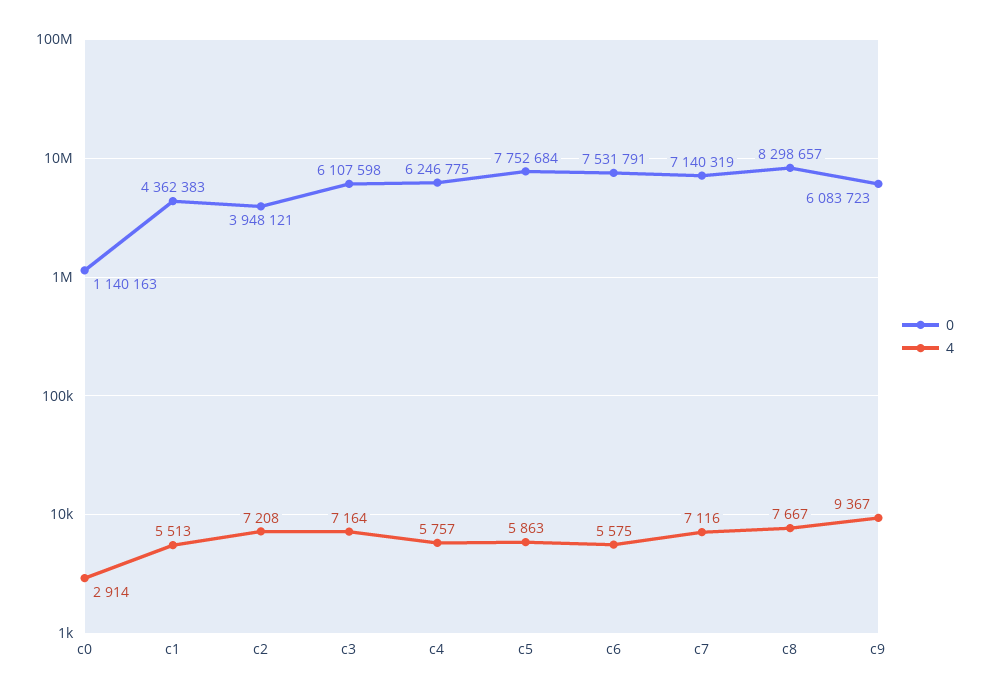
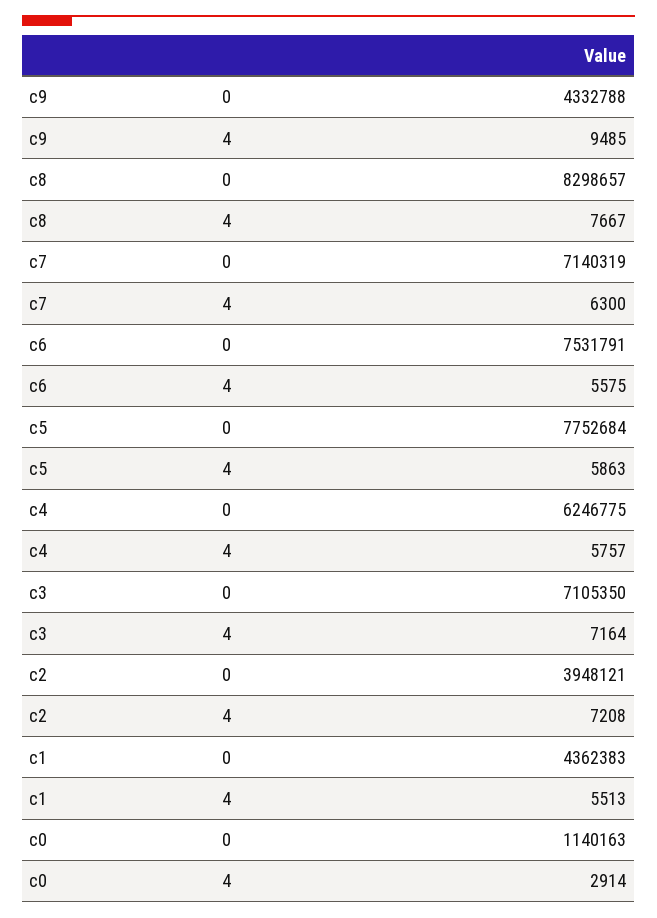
0, c3: 6107598 -> 7105350
4, c7: 7116 -> 6300
0, c9: 6083723 -> 4332788
4, c9: 9367 -> 9485

